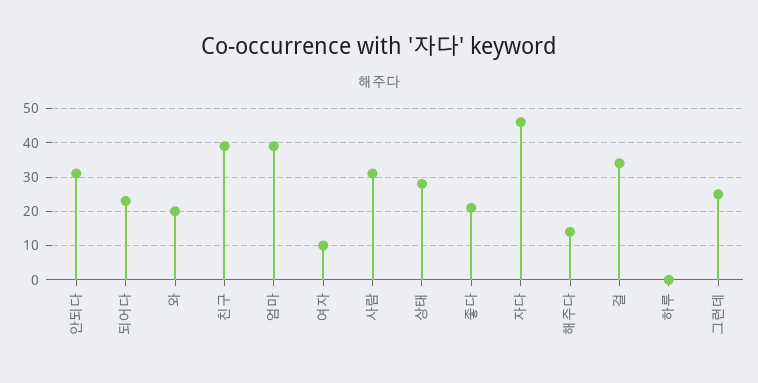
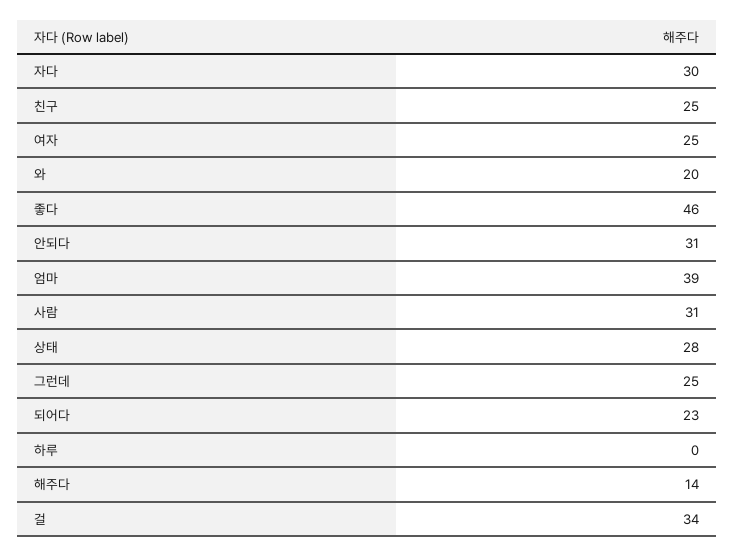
친구: 40 -> 25
여자: 10 -> 25
좋다: 20 -> 46
자다: 45 -> 30

